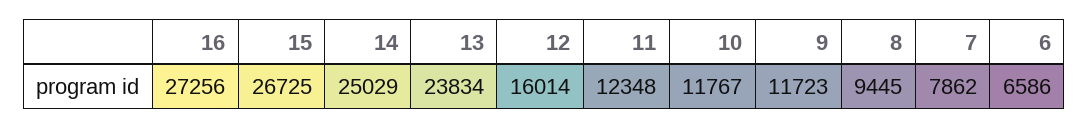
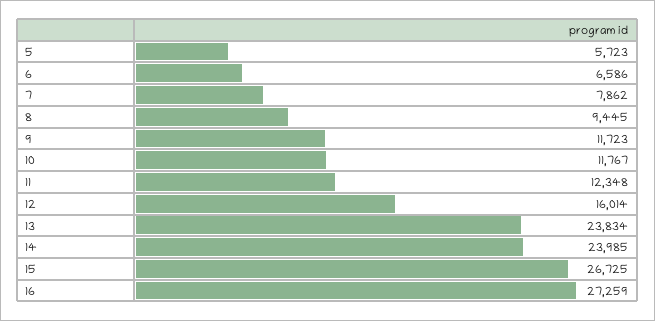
16: 27256 -> 27259
14: 25029 -> 23985
5: none -> 5723

